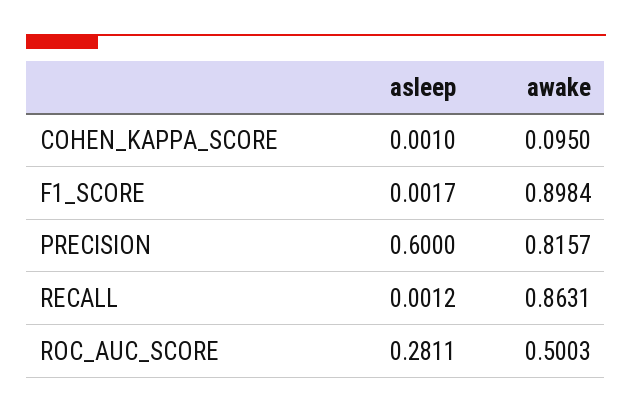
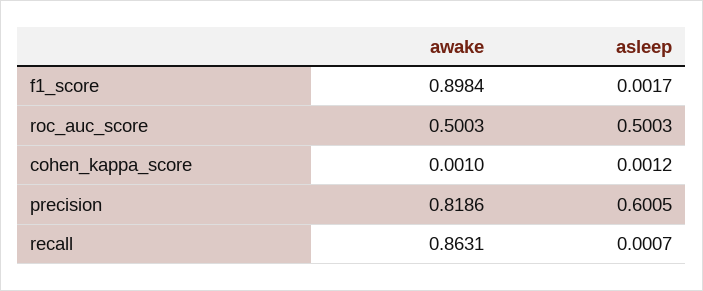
asleep, COHEN_KAPPA_SCORE: 0.001 -> 0.0012
awake, COHEN_KAPPA_SCORE: 0.095 -> 0.001
asleep, PRECISION: 0.6 -> 0.6005
awake, PRECISION: 0.8157 -> 0.8186
asleep, RECALL: 0.0012 -> 0.0007
asleep, ROC_AUC_SCORE: 0.2811 -> 0.5003

